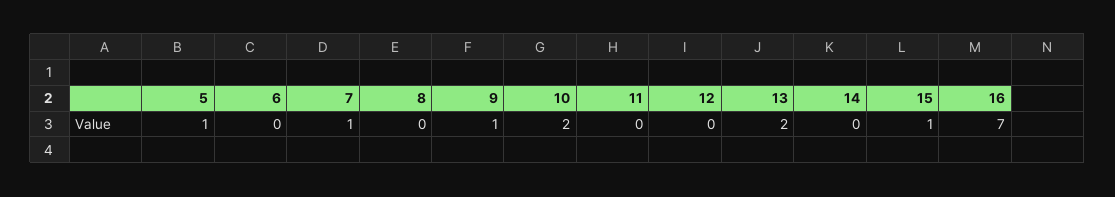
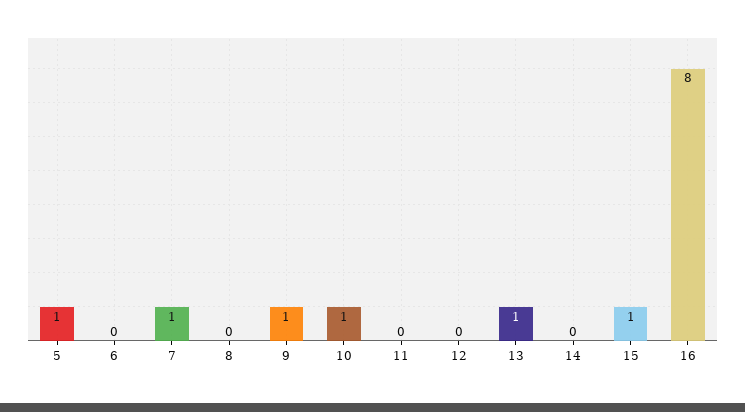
10: 2 -> 1
13: 2 -> 1
16: 7 -> 8

